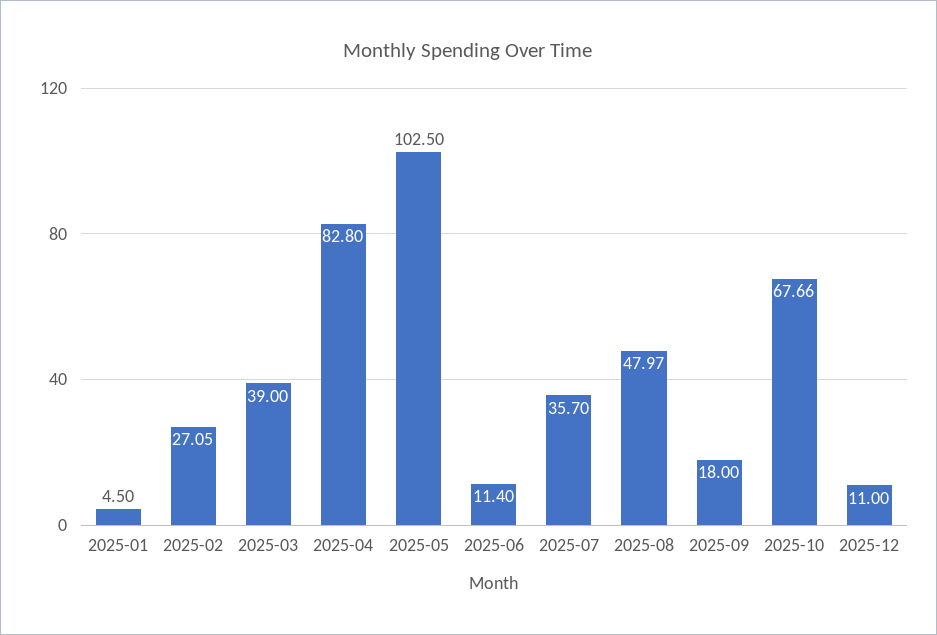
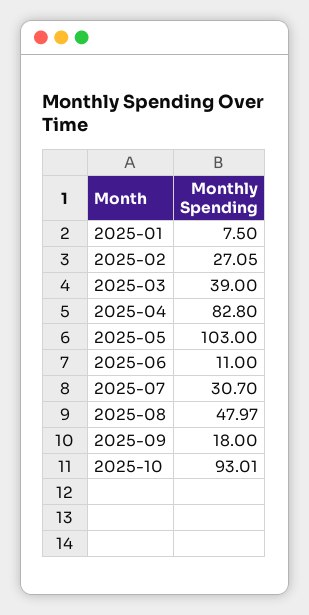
2025-01: 4.5 -> 7.5
2025-05: 102.5 -> 103
2025-06: 11.4 -> 11
2025-07: 35.7 -> 30.7
2025-10: 67.66 -> 93.01
2025-12: 11 -> none

